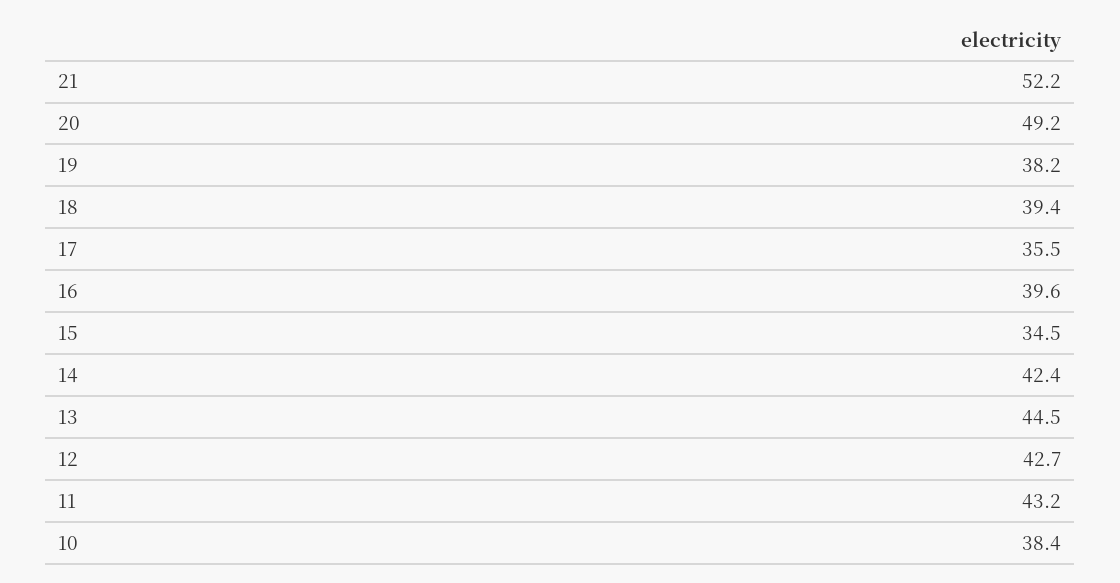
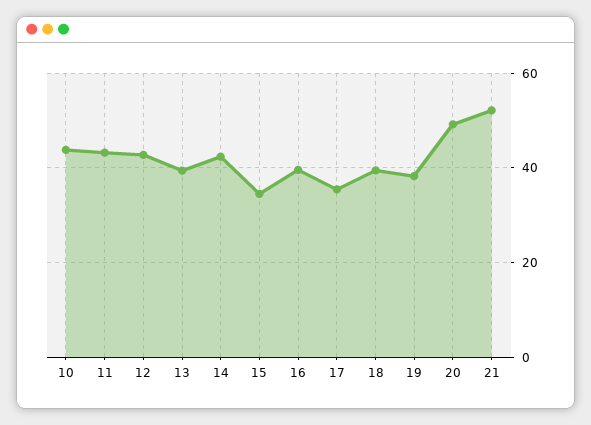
13: 44.5 -> 40
10: 38.4 -> 44

